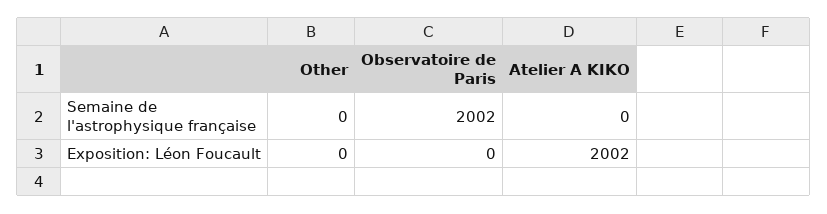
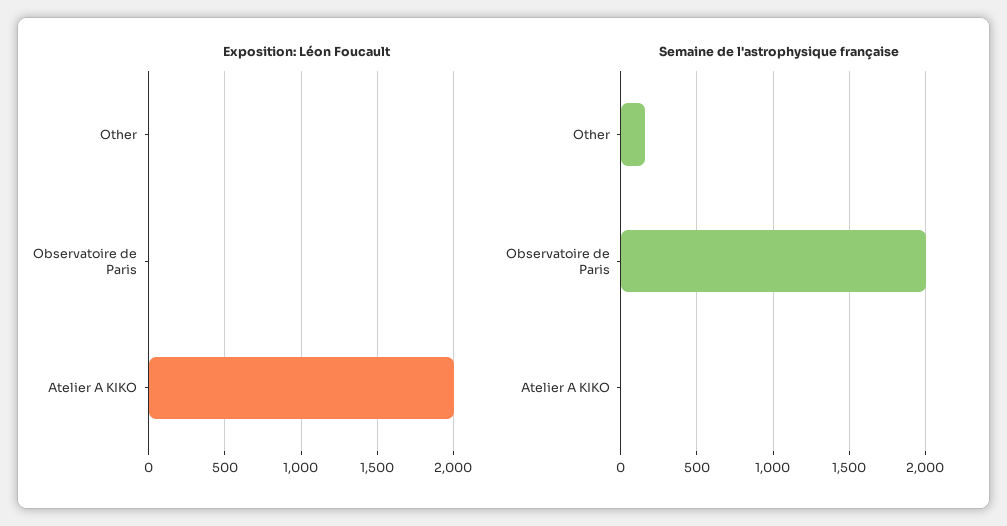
Semaine de l'astrophysique française, Other: 0 -> 150

